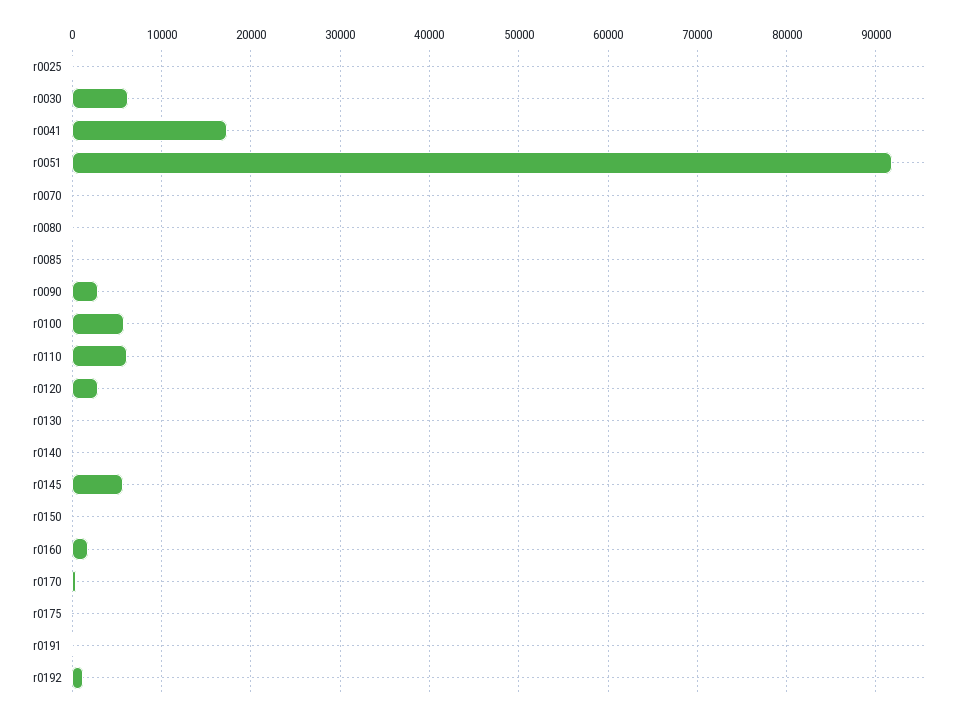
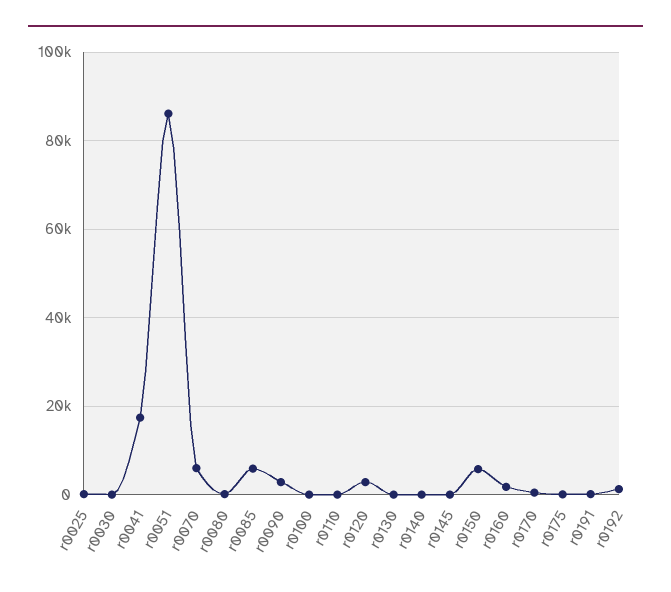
r0030: 6000 -> 0
r0051: 92000 -> 86000
r0070: 0 -> 6000
r0085: 0 -> 6000
r0100: 6000 -> 0
r0110: 6000 -> 0
r0145: 6000 -> 0
r0150: 0 -> 6000

